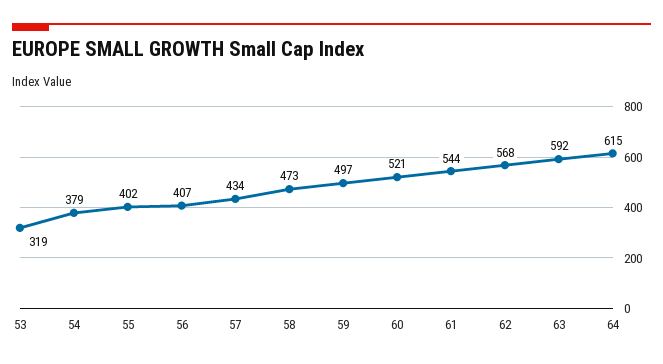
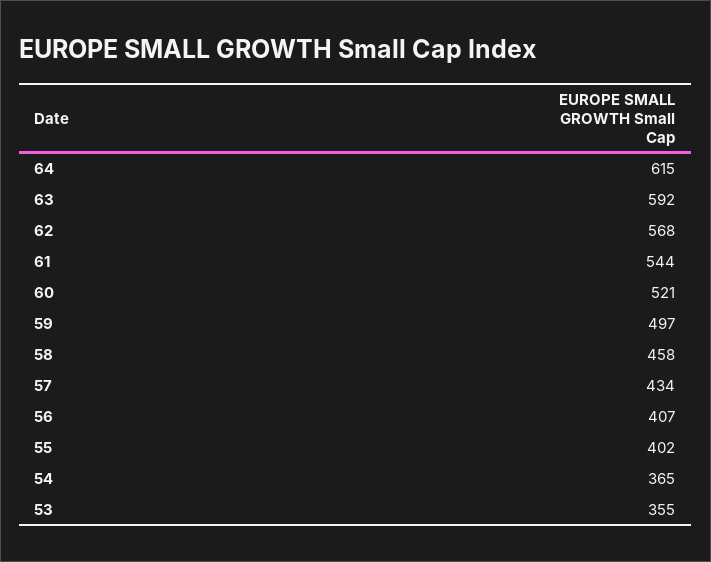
53: 319 -> 355
54: 379 -> 365
58: 473 -> 458

